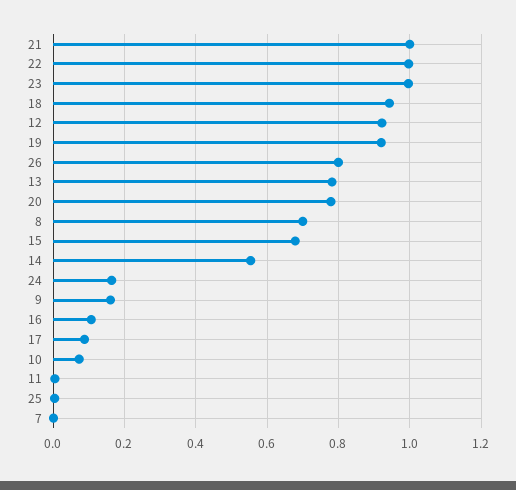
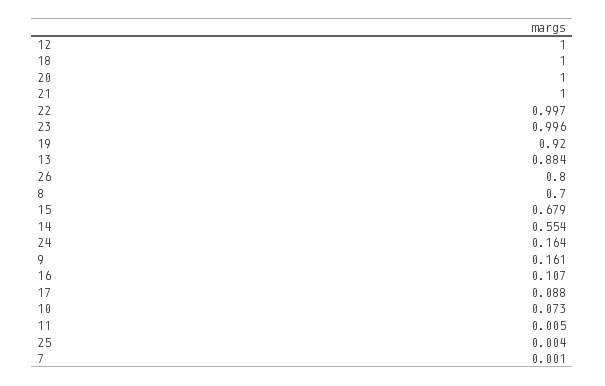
18: 0.94 -> 1
12: 0.92 -> 1
13: 0.78 -> 0.884
20: 0.78 -> 1

